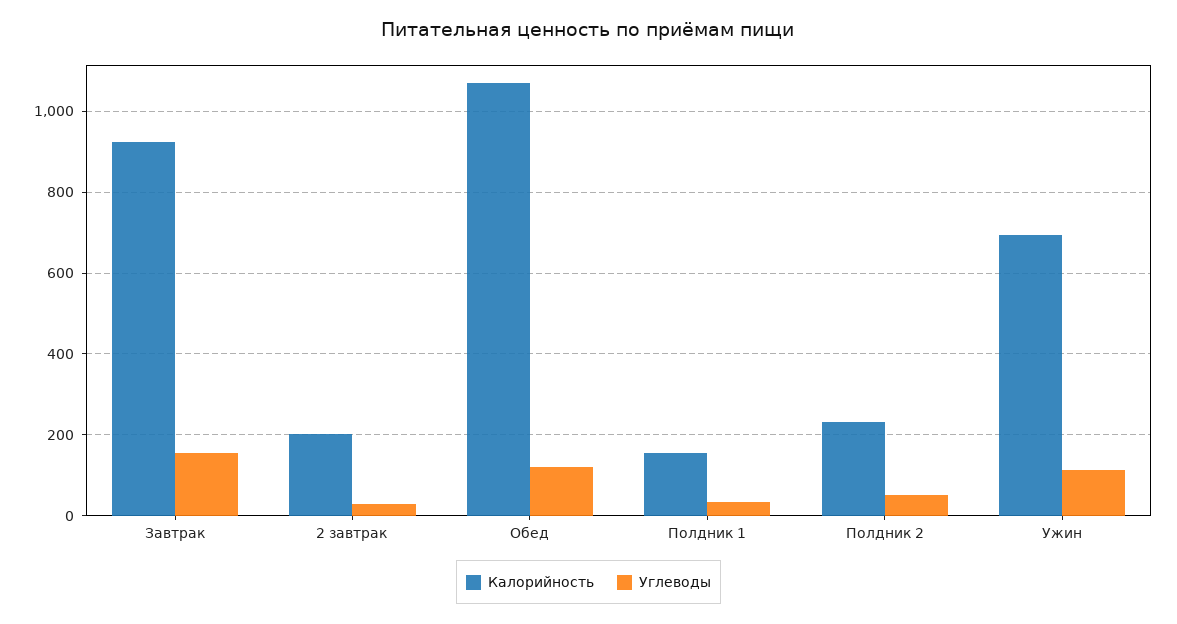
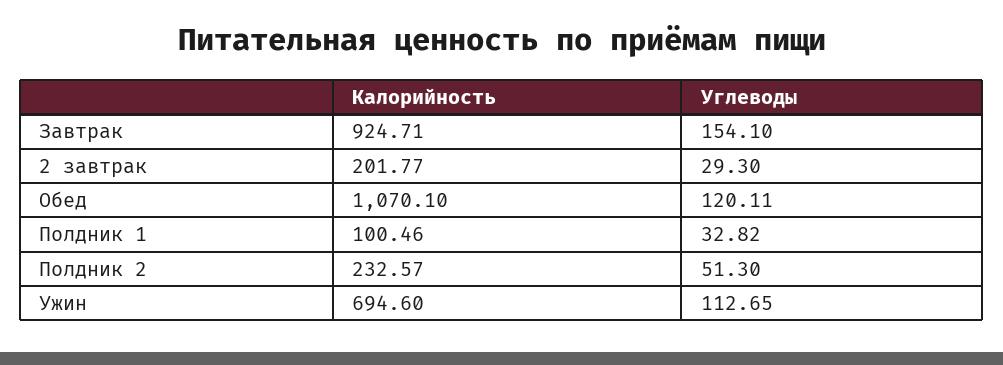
Калорийность, Полдник 1: 160 -> 100.46

